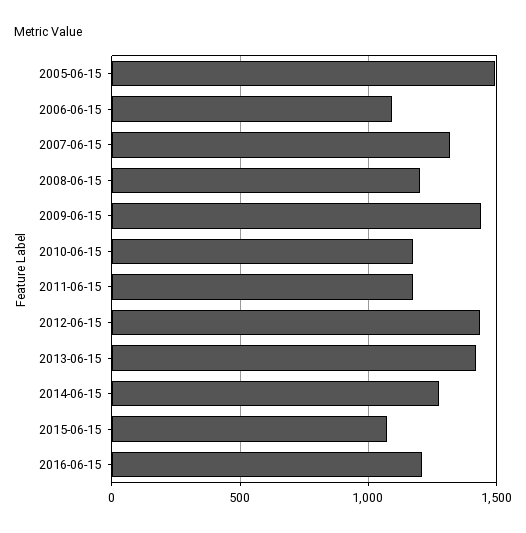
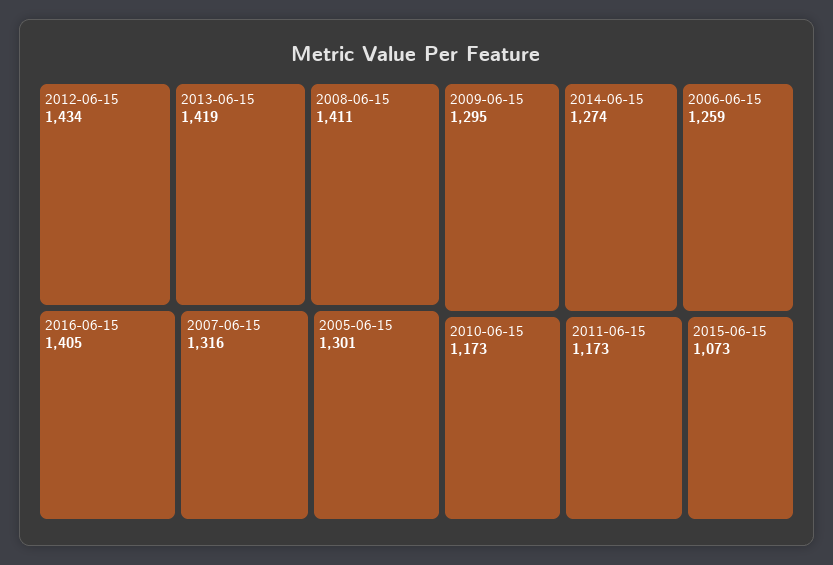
2005-06-15: 1500 -> 1301
2006-06-15: 1100 -> 1259
2008-06-15: 1200 -> 1411
2009-06-15: 1450 -> 1295
2016-06-15: 1200 -> 1405

